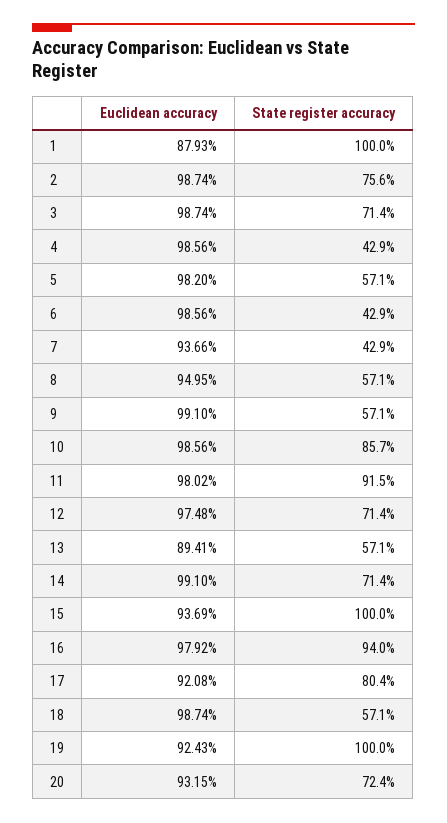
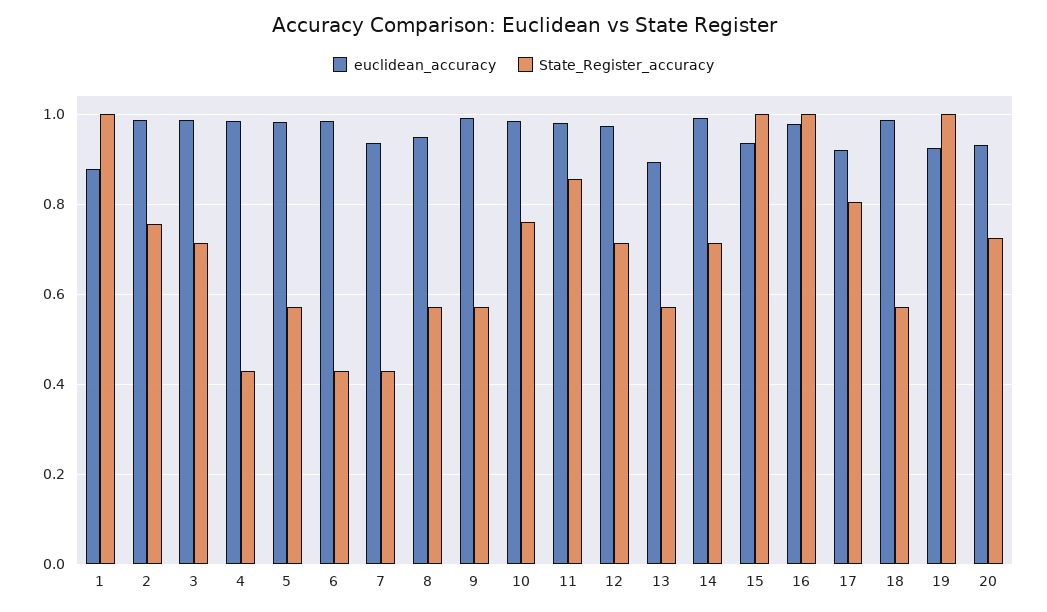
State register accuracy, 10: 0.857 -> 0.76
State register accuracy, 11: 0.915 -> 0.86
State register accuracy, 16: 0.94 -> 1

